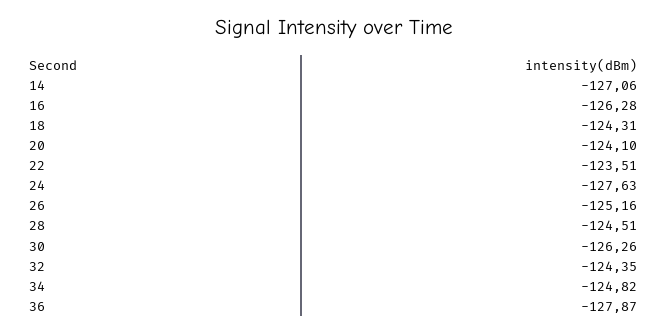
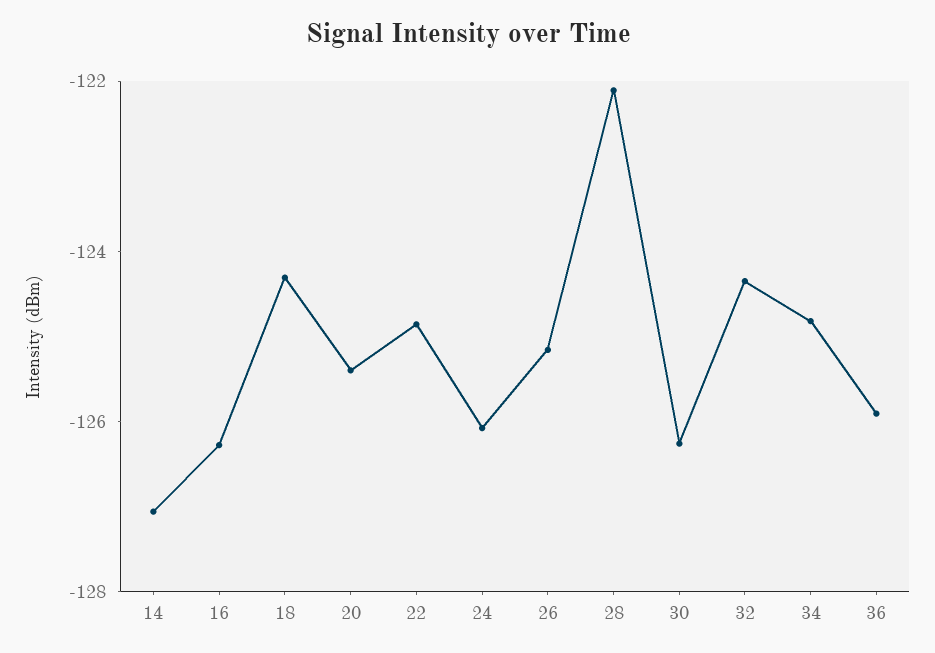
20: -124.1 -> -125.5
22: -123.51 -> -125
24: -127.63 -> -126
28: -124.51 -> -122
36: -127.87 -> -126

